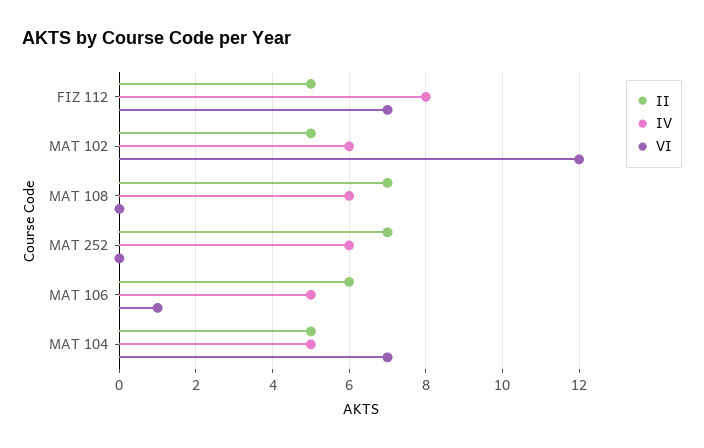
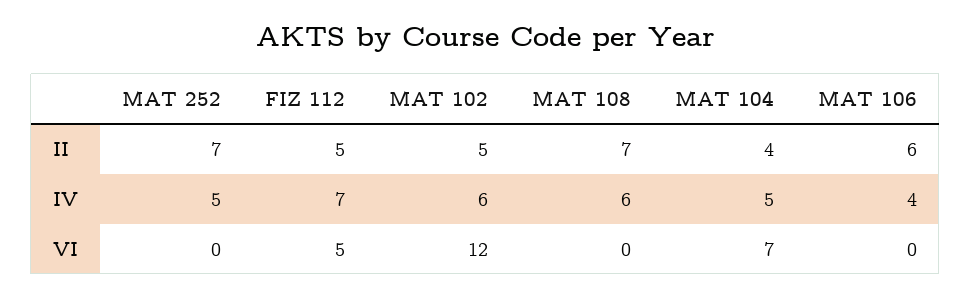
IV, FIZ 112: 8 -> 7
VI, FIZ 112: 7 -> 5
IV, MAT 252: 6 -> 5
IV, MAT 106: 5 -> 4
VI, MAT 106: 1 -> 0
II, MAT 104: 5 -> 4

